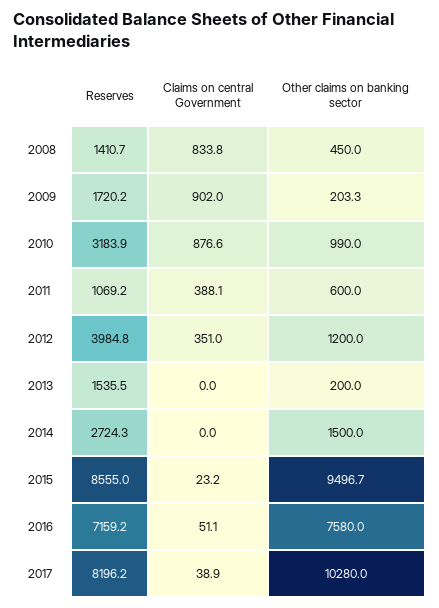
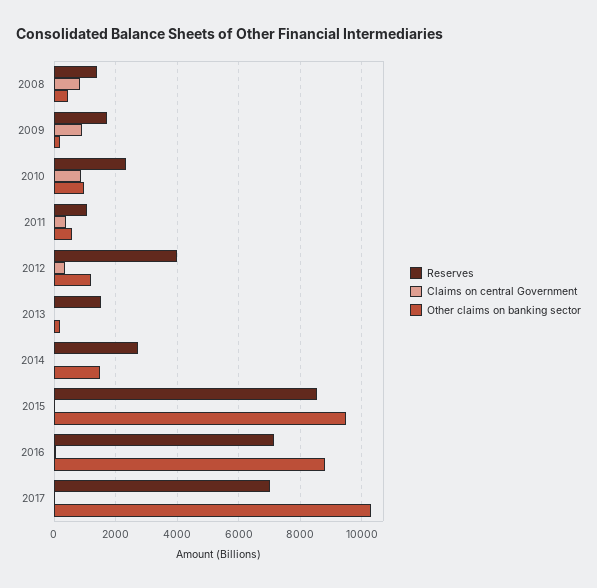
Reserves, 2010: 3183.9 -> 2400
Other claims on banking sector, 2016: 7580 -> 8800
Reserves, 2017: 8196.2 -> 7000

